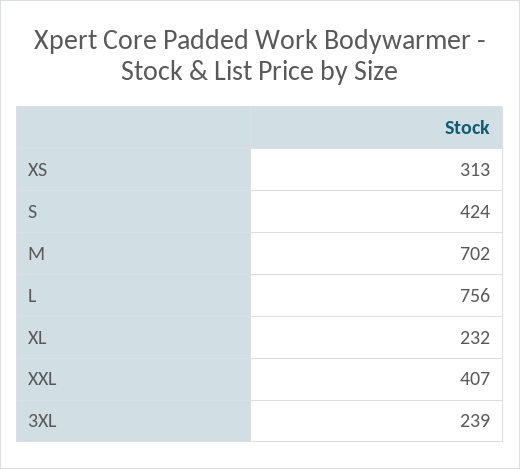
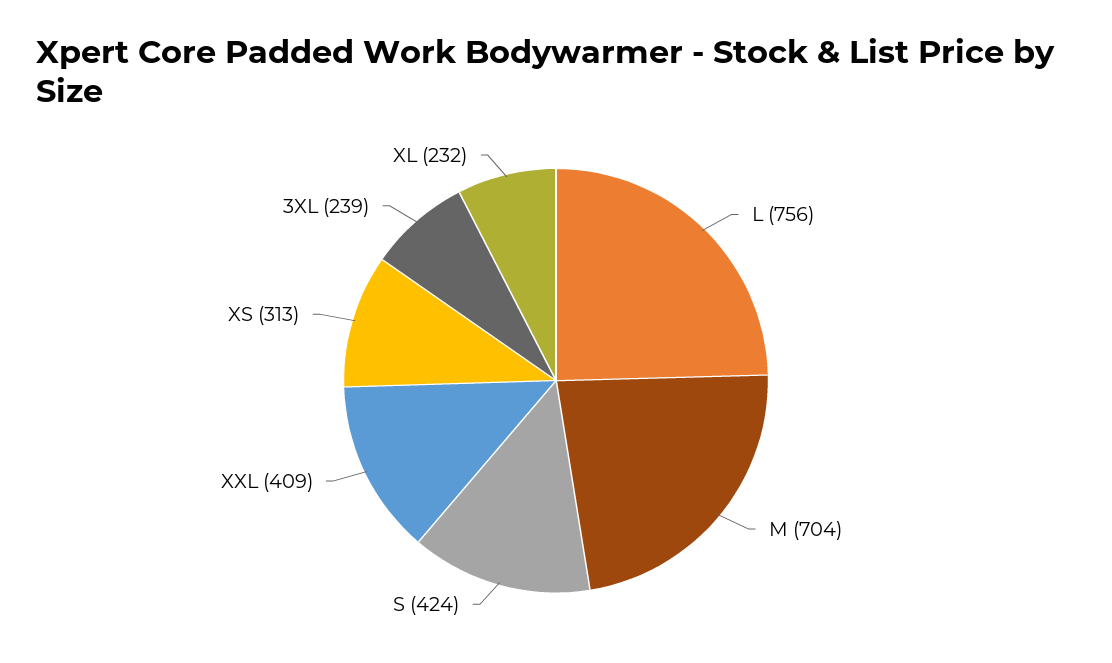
M: 702 -> 704
XXL: 407 -> 409

